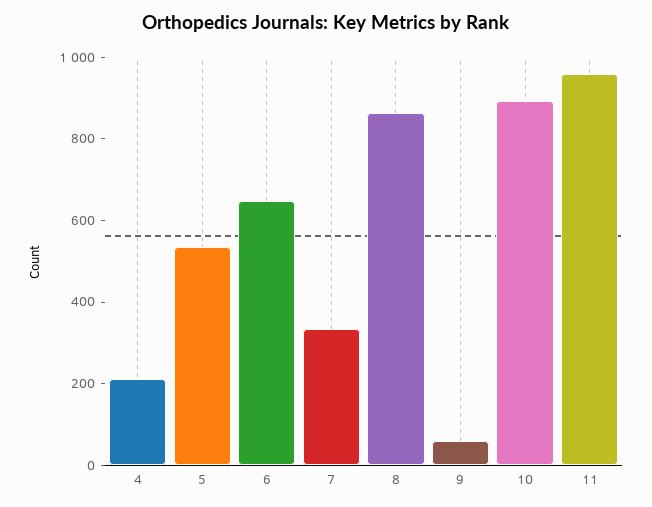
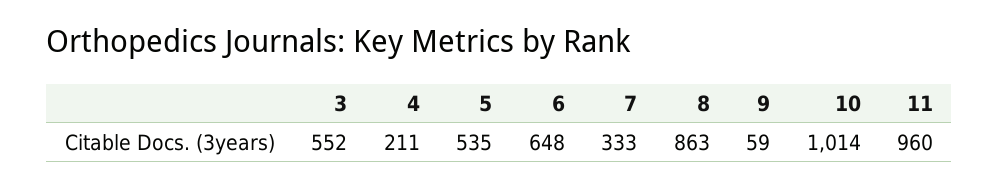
10: 900 -> 1014
3: none -> 552

